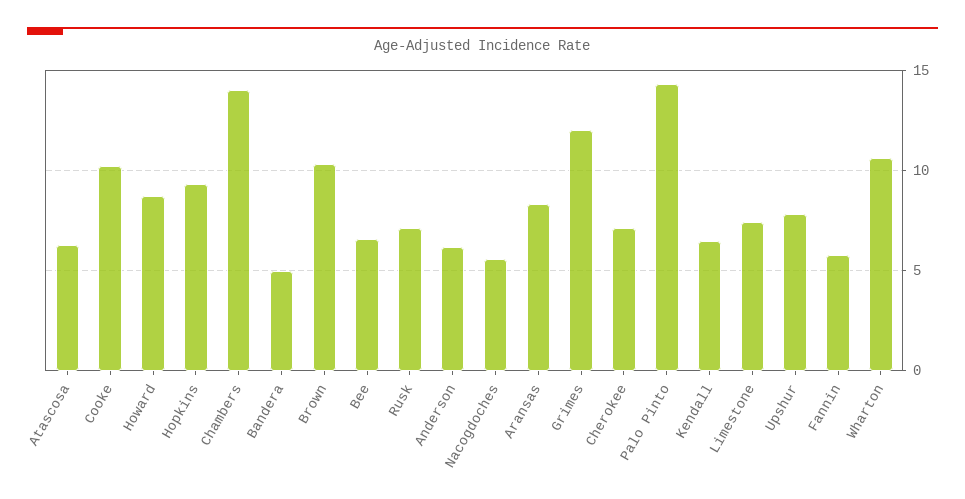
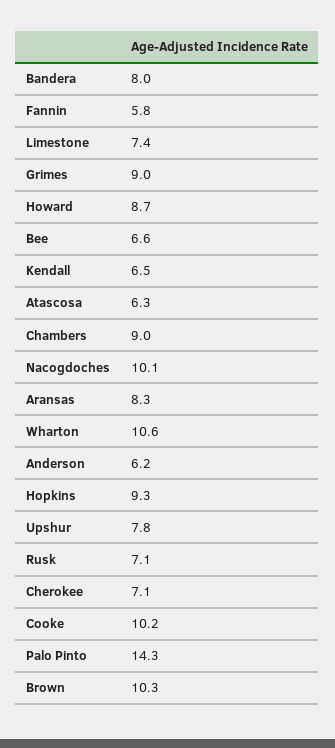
Chambers: 14 -> 9
Bandera: 5 -> 8
Nacogdoches: 5.5 -> 10.1
Grimes: 12 -> 9

